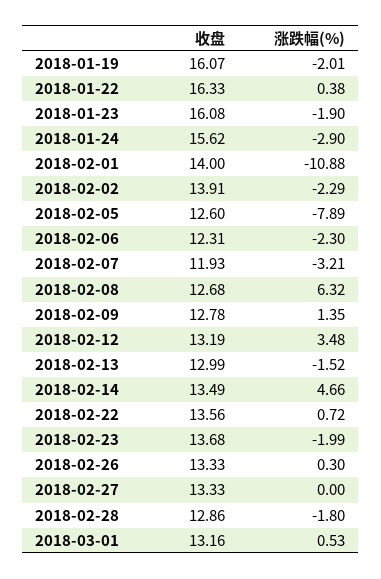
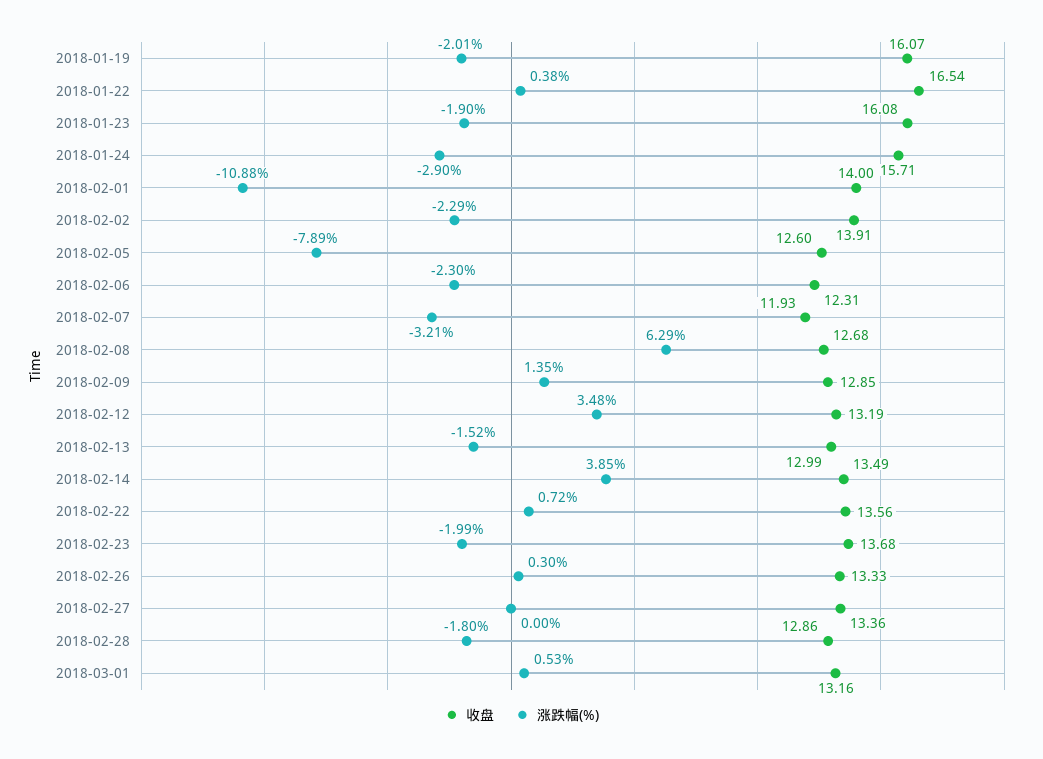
收盘, 2018-01-22: 16.33 -> 16.54
收盘, 2018-01-24: 15.62 -> 15.71
涨跌幅(%), 2018-02-08: 6.32 -> 6.29
收盘, 2018-02-09: 12.78 -> 12.85
涨跌幅(%), 2018-02-14: 4.66 -> 3.85
收盘, 2018-02-27: 13.33 -> 13.36

